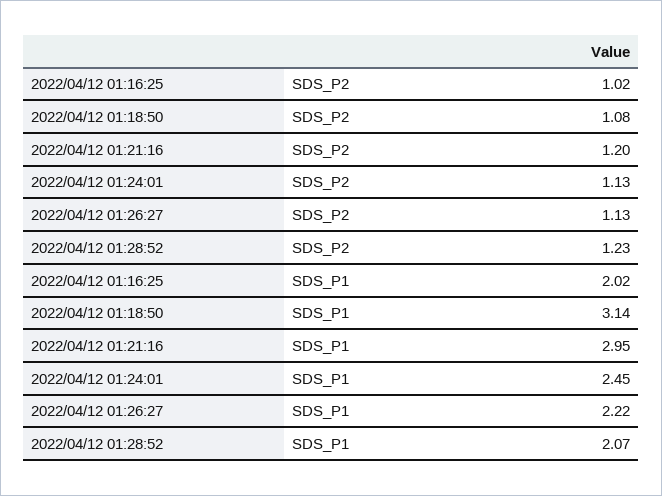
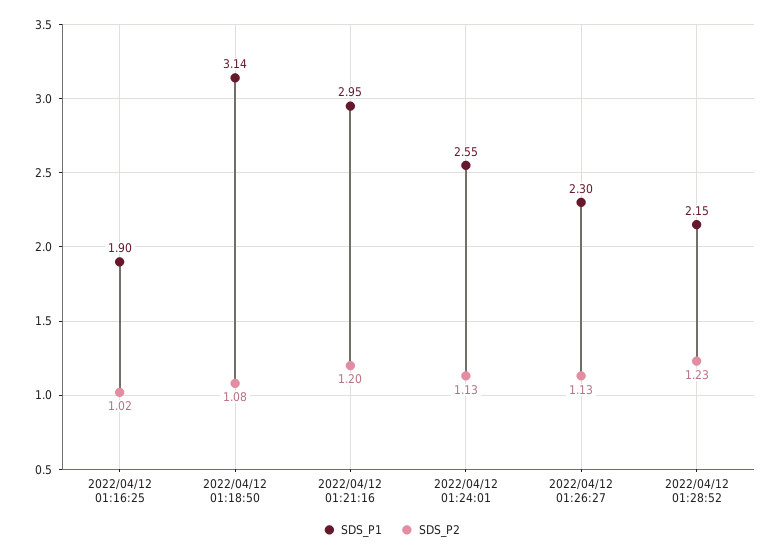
SDS_P1, 2022/04/12 01:16:25: 2.02 -> 1.9
SDS_P1, 2022/04/12 01:24:01: 2.45 -> 2.55
SDS_P1, 2022/04/12 01:26:27: 2.22 -> 2.3
SDS_P1, 2022/04/12 01:28:52: 2.07 -> 2.15

